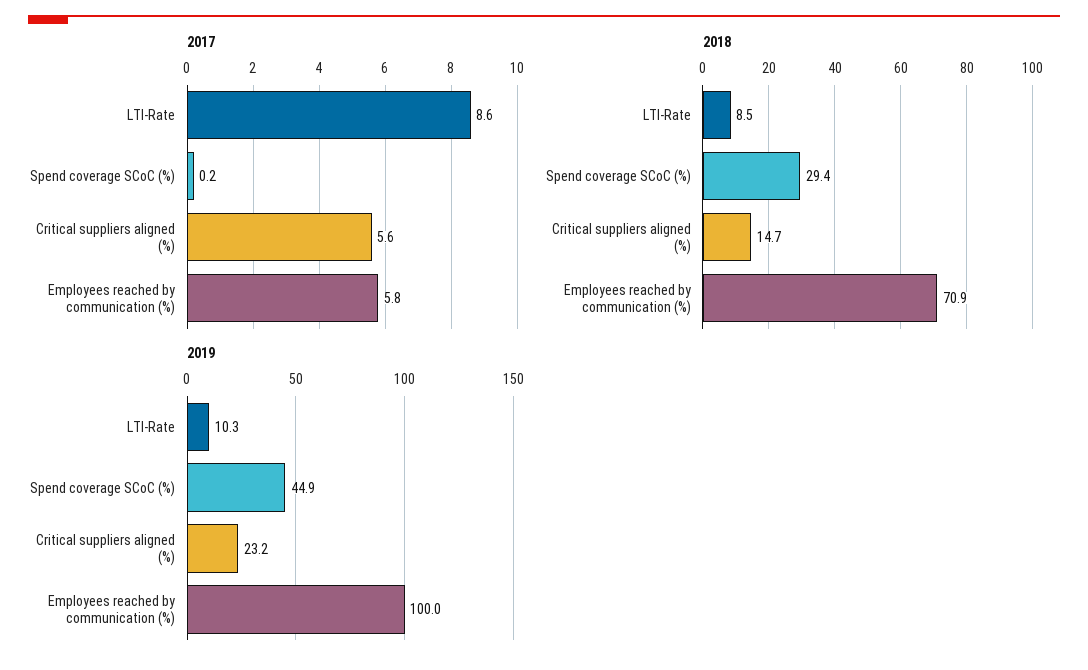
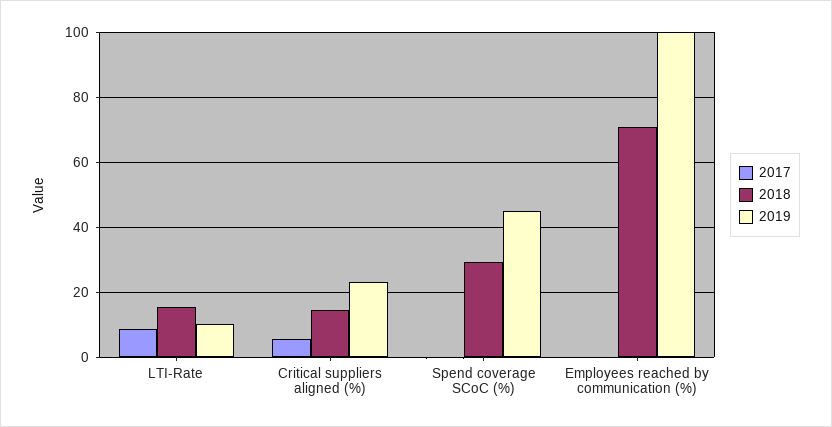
2017, Employees reached by communication (%): 5.8 -> 0
2018, LTI-Rate: 8.5 -> 16

